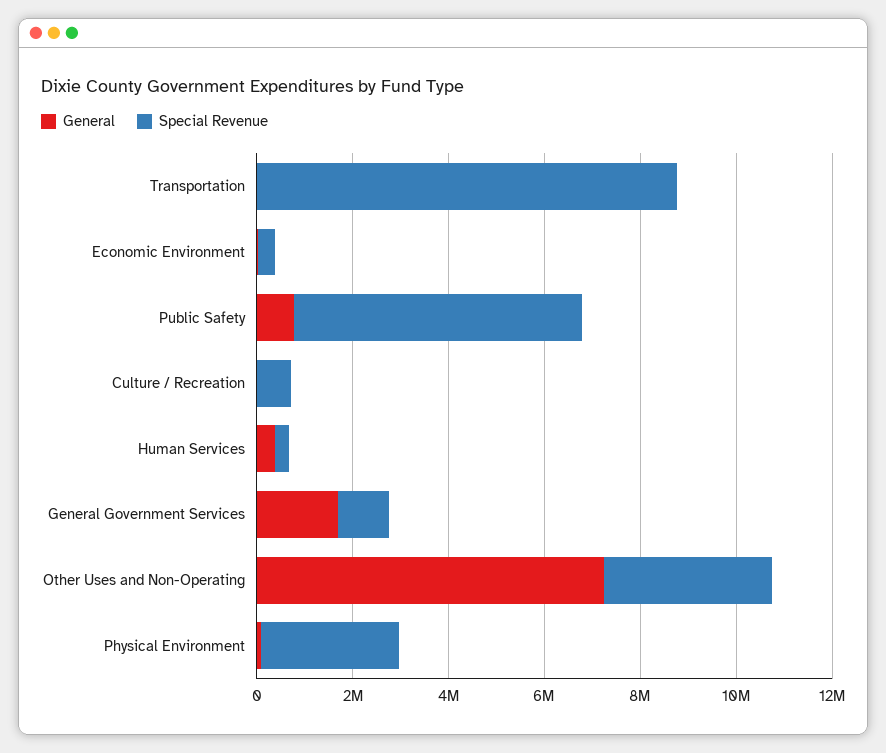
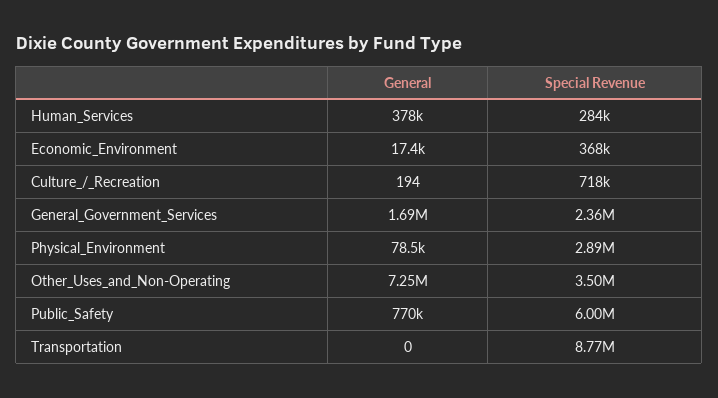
Special Revenue, General Government Services: 1000000 -> 2360000

